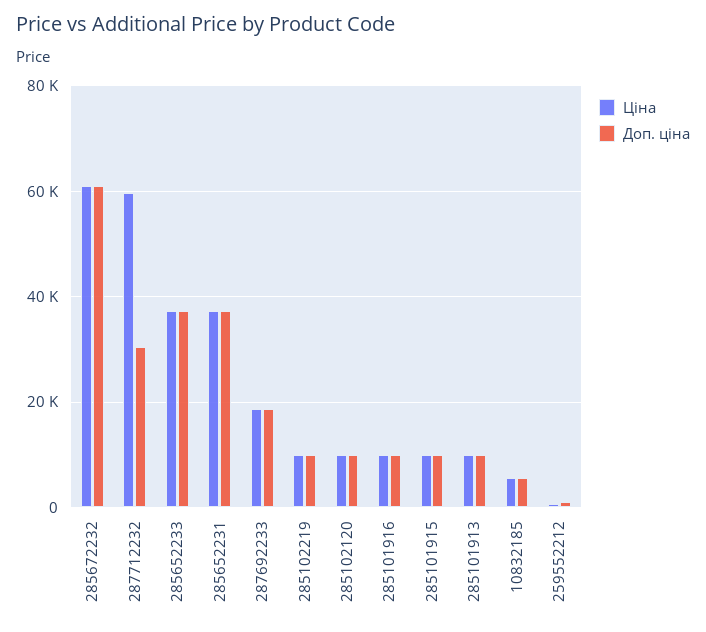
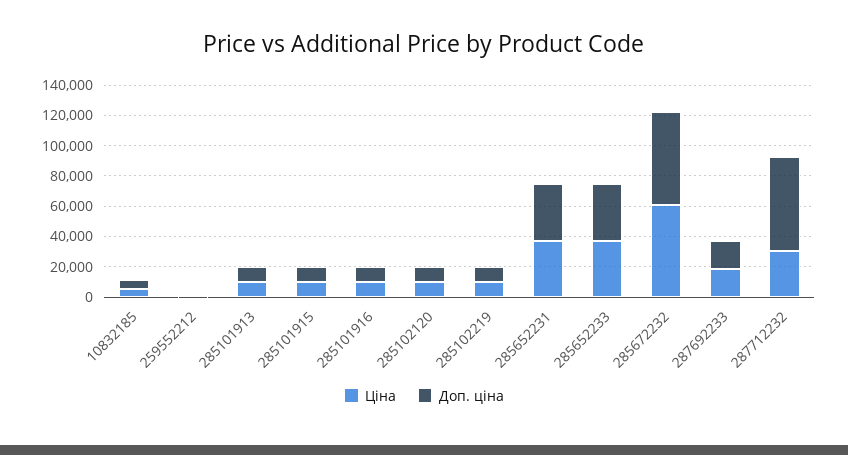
Ціна, 287712232: 60000 -> 30000
Доп. ціна, 287712232: 30000 -> 60000

